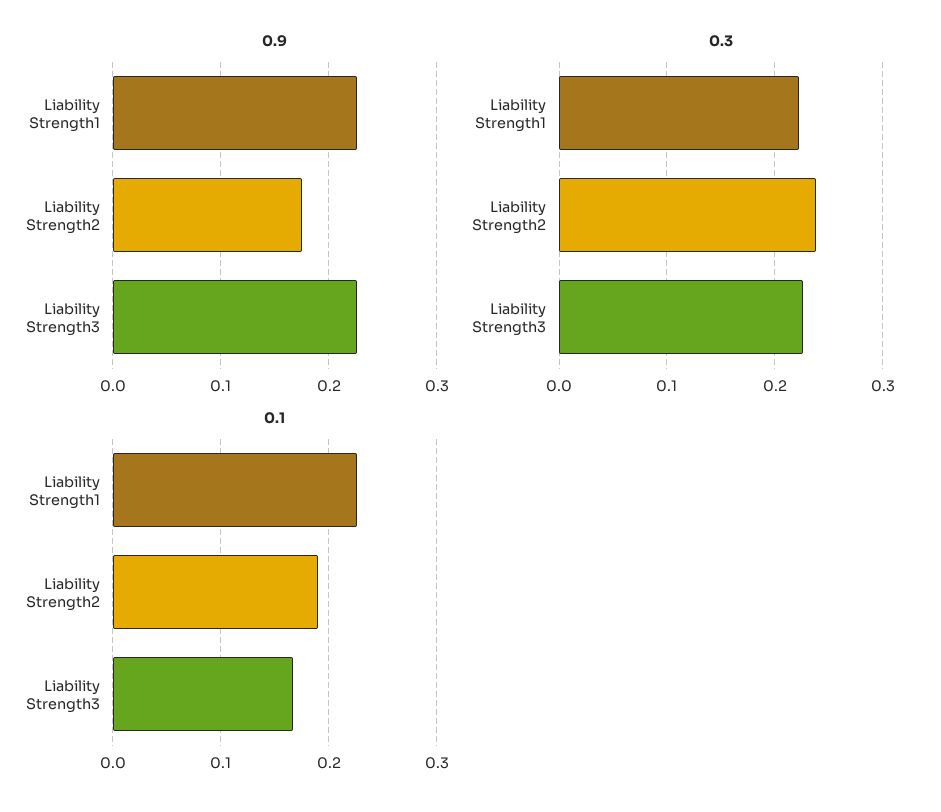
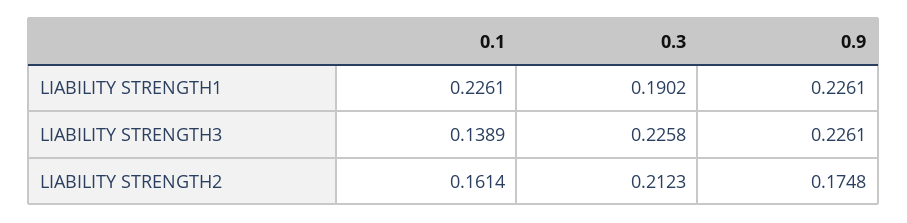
0.3, Liability Strength1: 0.22 -> 0.1902
0.3, Liability Strength2: 0.24 -> 0.2123
0.1, Liability Strength2: 0.19 -> 0.1614
0.1, Liability Strength3: 0.17 -> 0.1389

